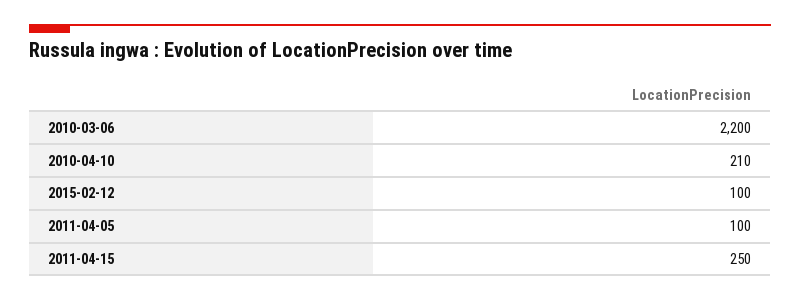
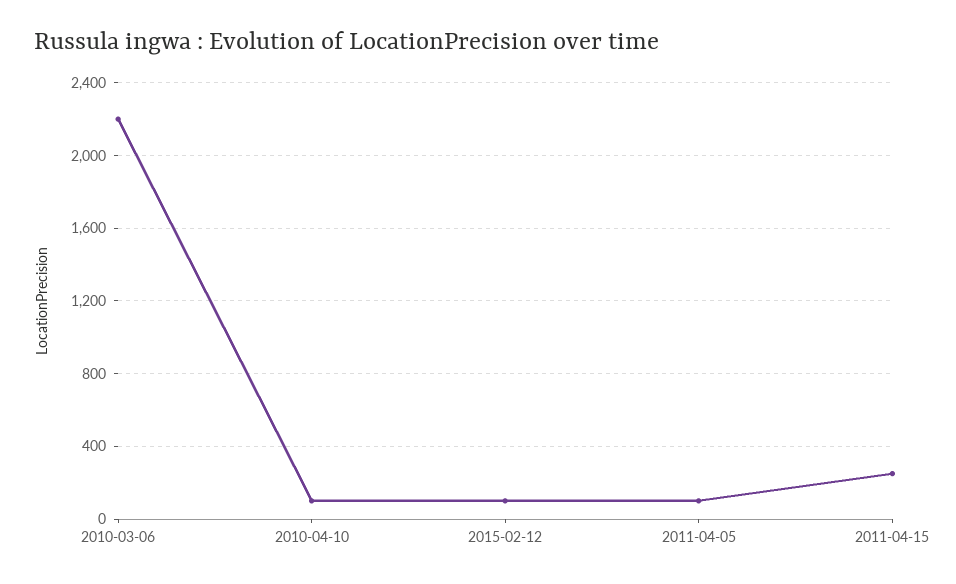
2010-04-10: 210 -> 100

